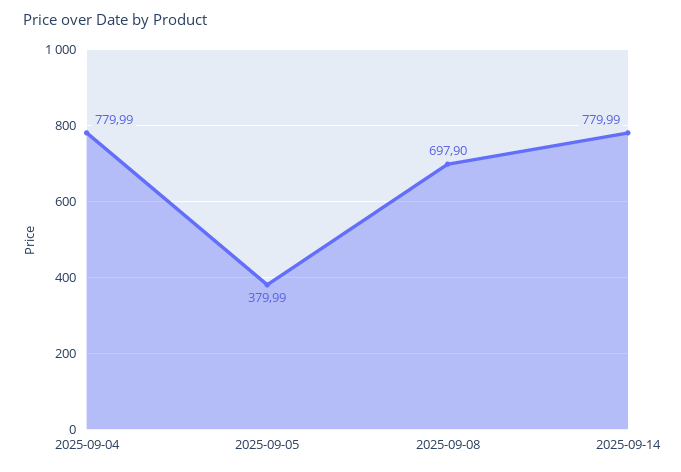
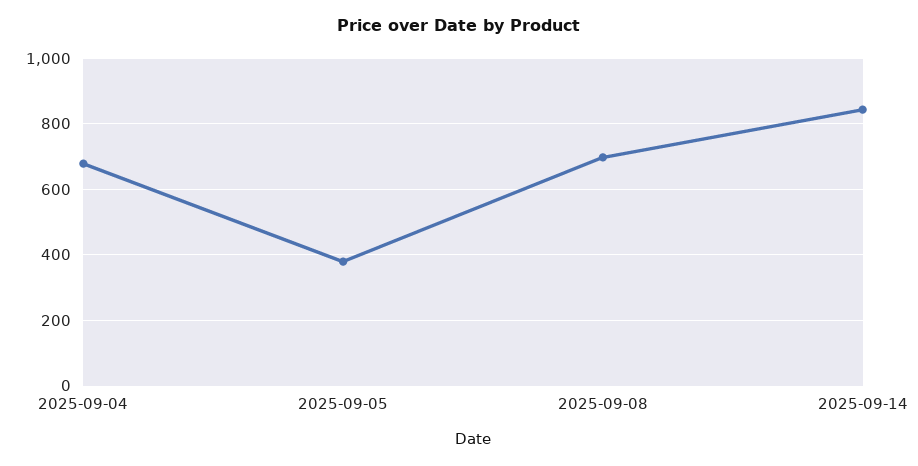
2025-09-04: 779.99 -> 680
2025-09-14: 779.99 -> 840

